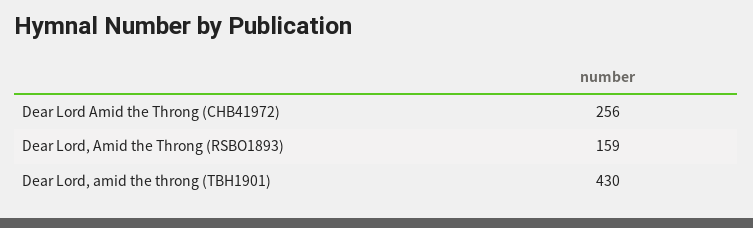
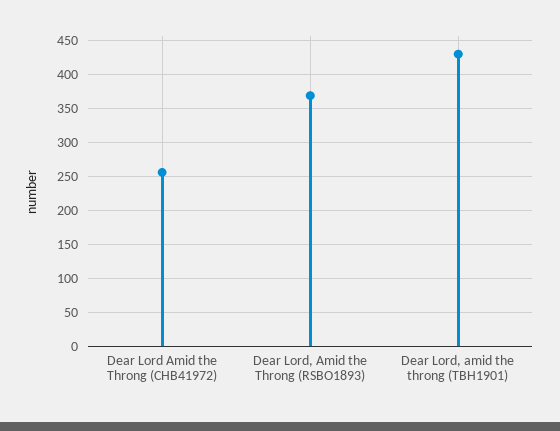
Dear Lord, Amid the Throng (RSBO1893): 159 -> 370

